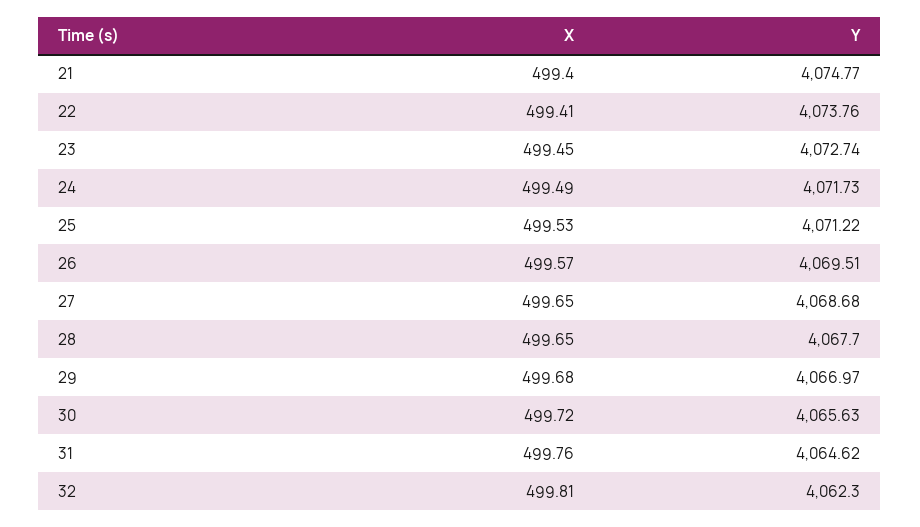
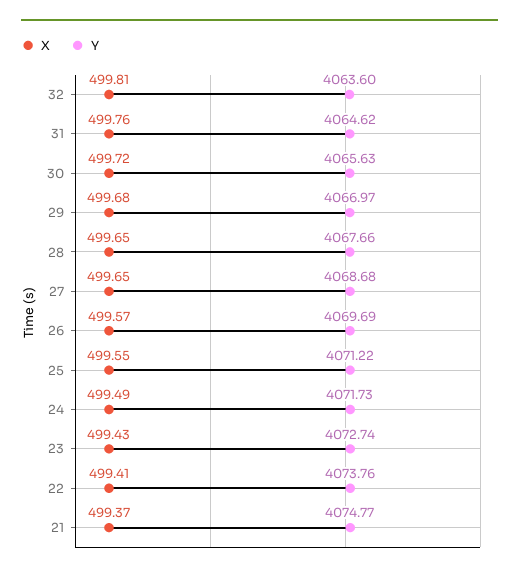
X, 21: 499.4 -> 499.37
X, 23: 499.45 -> 499.43
X, 25: 499.53 -> 499.55
Y, 26: 4069.51 -> 4069.69
Y, 28: 4067.7 -> 4067.66
Y, 32: 4062.3 -> 4063.6

